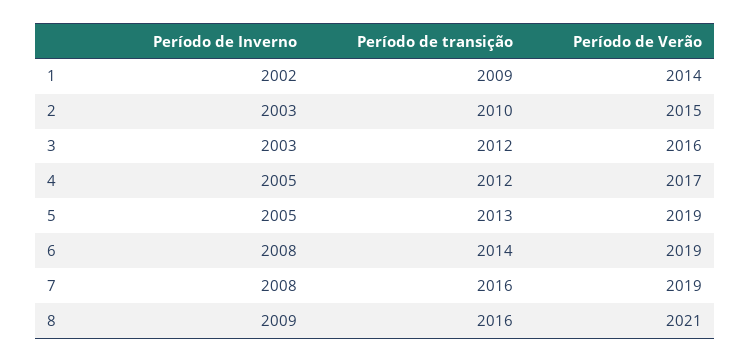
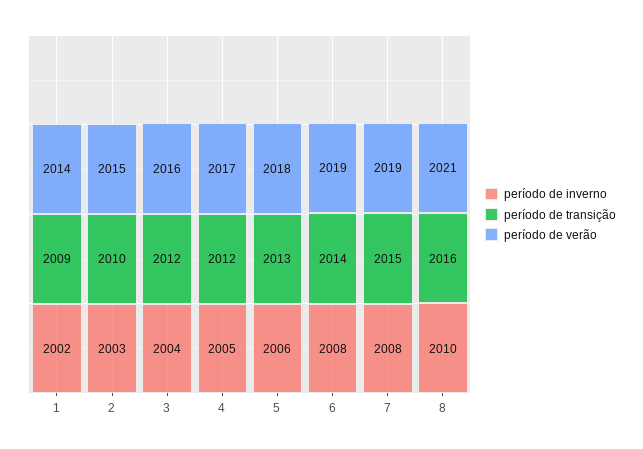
Período de Inverno, 3: 2003 -> 2004
Período de Inverno, 5: 2005 -> 2006
Período de Verão, 5: 2019 -> 2018
Período de transição, 7: 2016 -> 2015
Período de Inverno, 8: 2009 -> 2010

